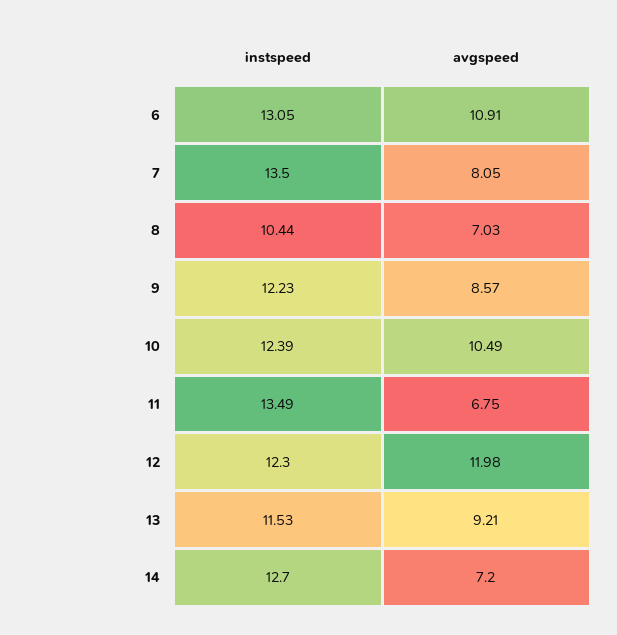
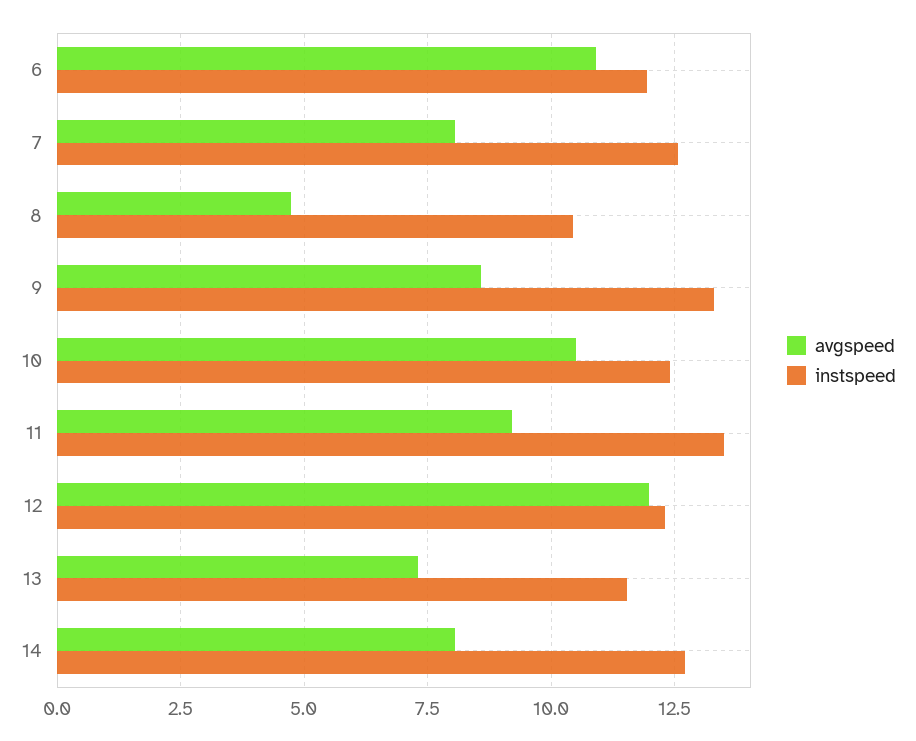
instspeed, 6: 13.05 -> 12
instspeed, 7: 13.5 -> 12.5
avgspeed, 8: 7.03 -> 4.75
instspeed, 9: 12.23 -> 13.25
avgspeed, 11: 6.75 -> 9.25
avgspeed, 13: 9.21 -> 7.25
avgspeed, 14: 7.2 -> 8

